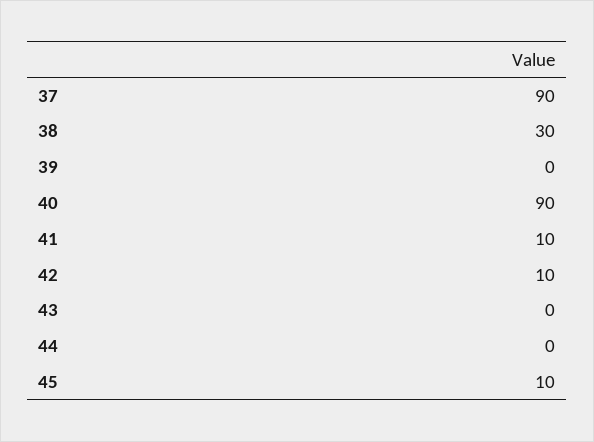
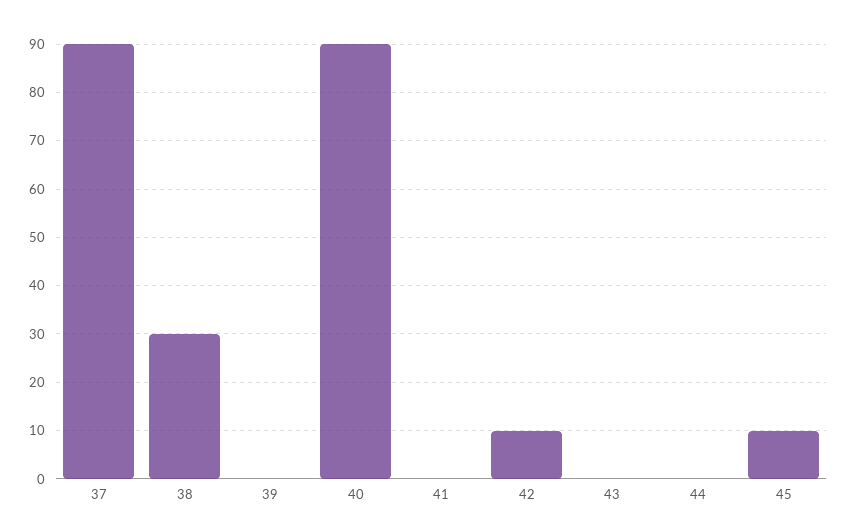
41: 10 -> 0

